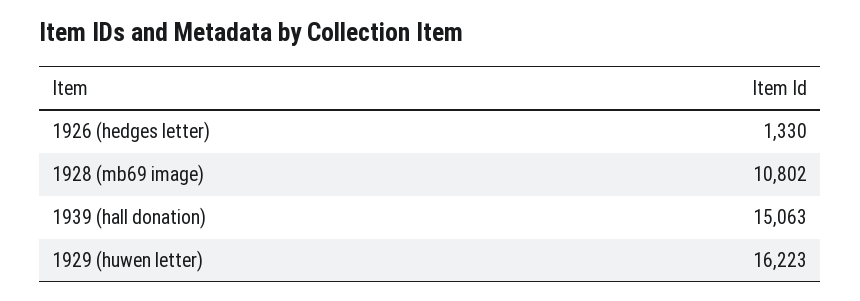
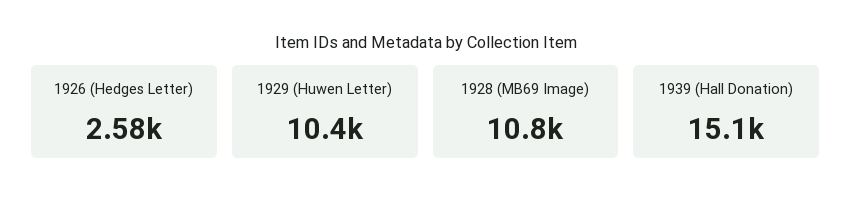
1926 (hedges letter): 1330 -> 2580
1929 (huwen letter): 16223 -> 10400

